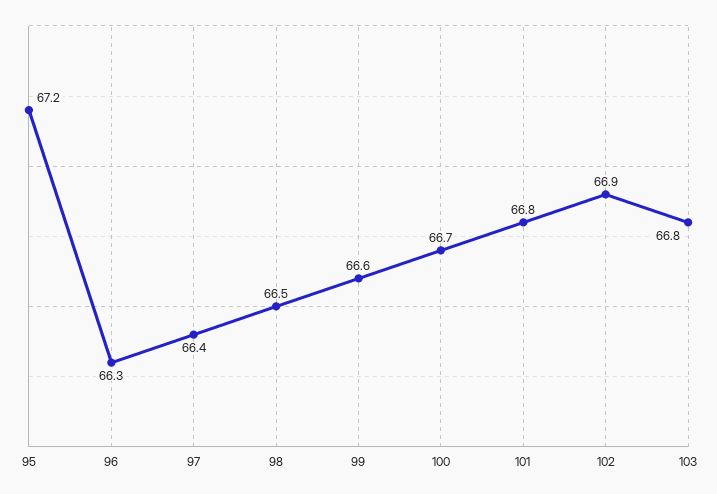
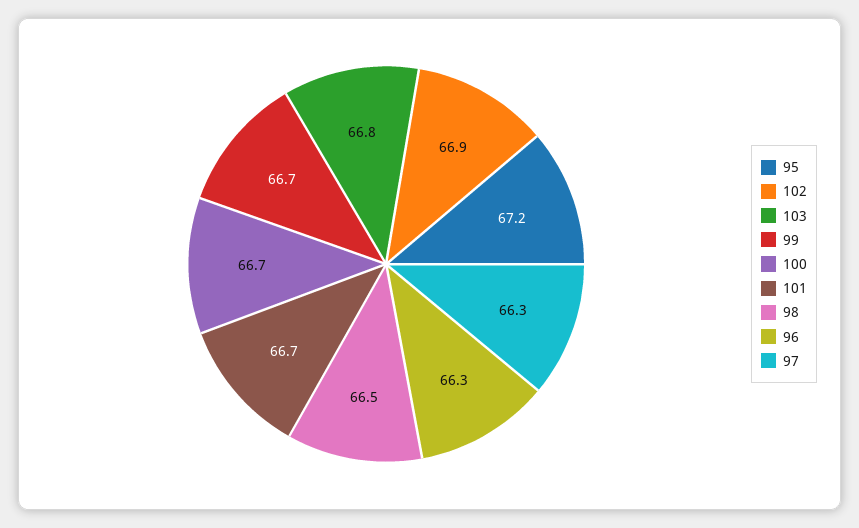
97: 66.4 -> 66.3
99: 66.6 -> 66.7
101: 66.8 -> 66.7

